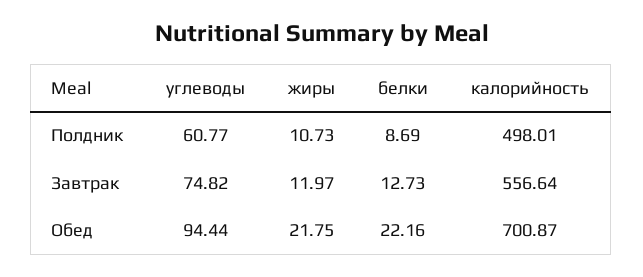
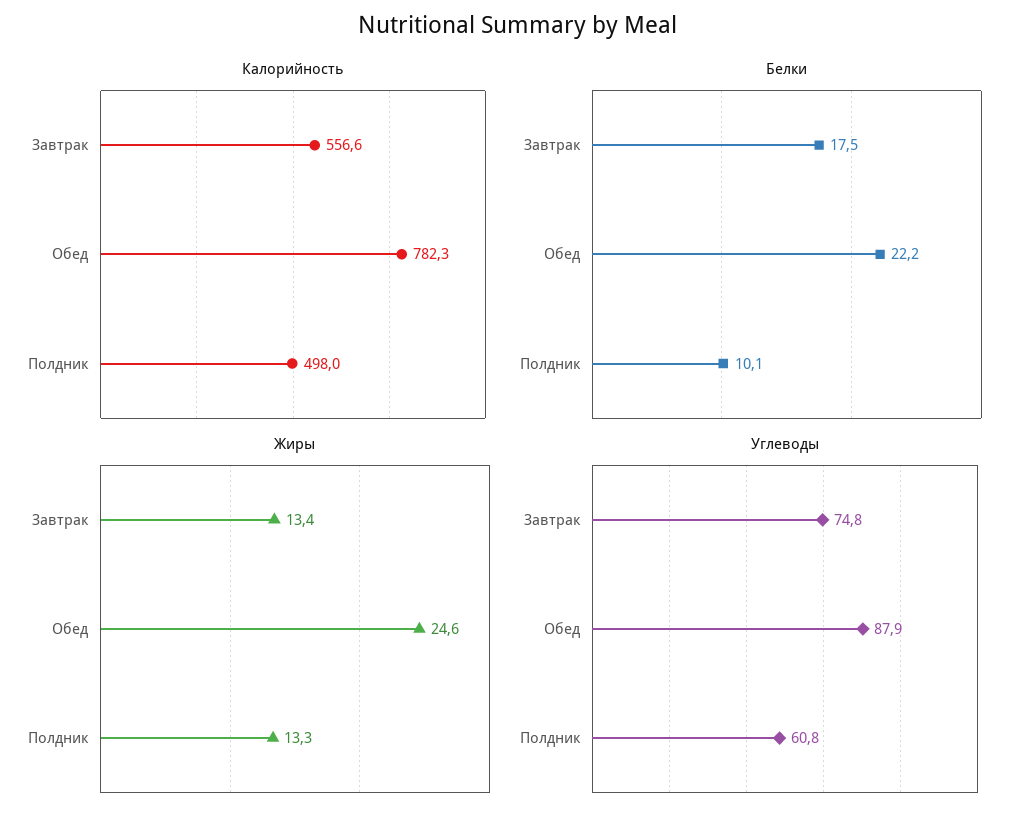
жиры, Полдник: 10.73 -> 13.3
белки, Полдник: 8.69 -> 10.1
жиры, Завтрак: 11.97 -> 13.4
белки, Завтрак: 12.73 -> 17.5
углеводы, Обед: 94.44 -> 87.9
жиры, Обед: 21.75 -> 24.6
калорийность, Обед: 700.87 -> 782.3

